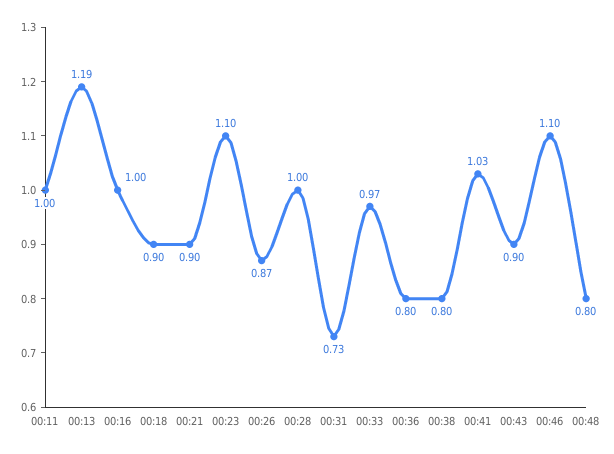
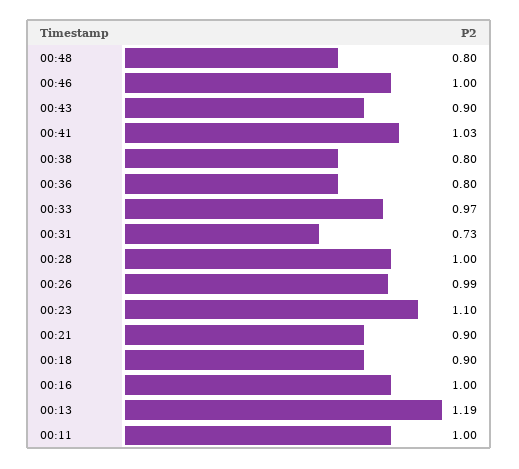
00:26: 0.87 -> 0.99
00:46: 1.1 -> 1

